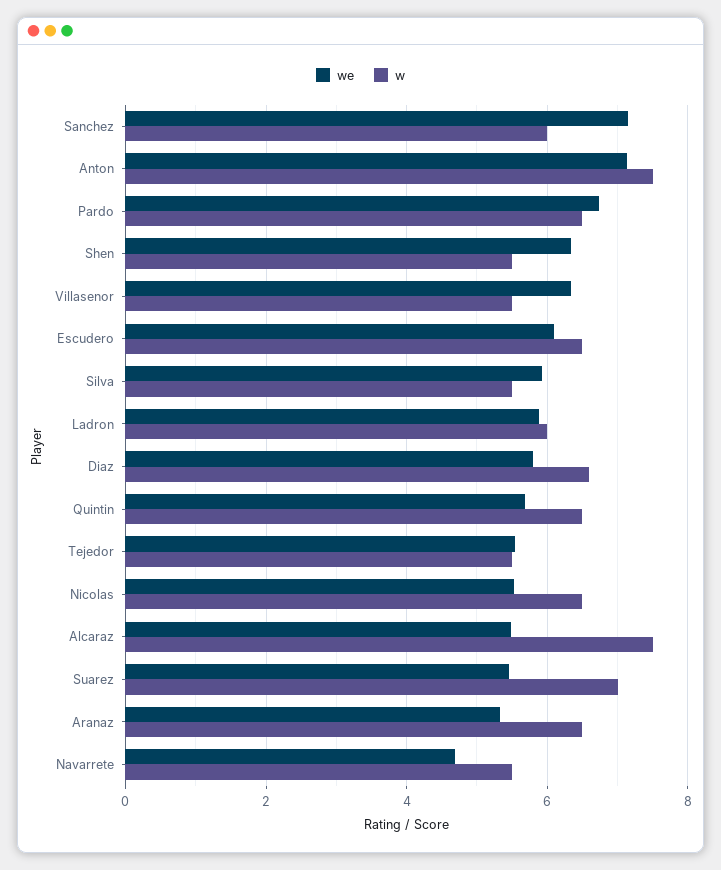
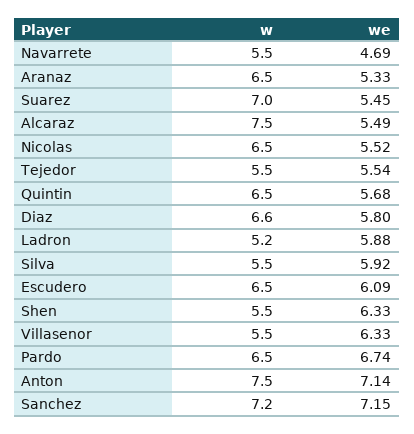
w, Sanchez: 6 -> 7.2
w, Ladron: 6 -> 5.2

